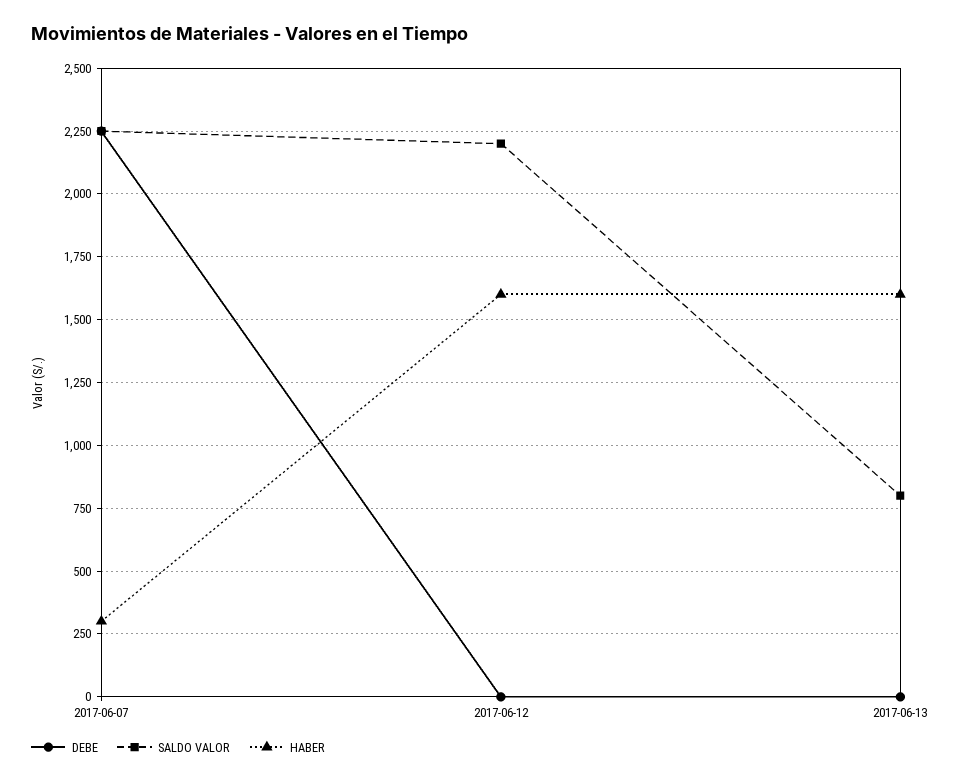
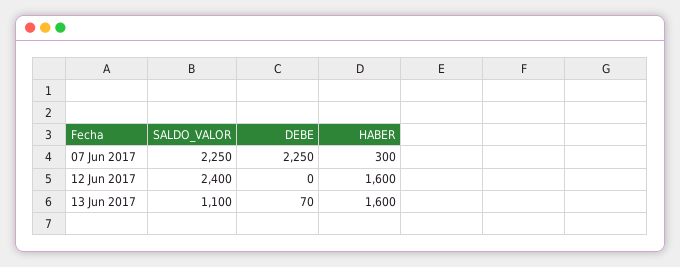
SALDO VALOR, 2017-06-12: 2200 -> 2400
DEBE, 2017-06-13: 0 -> 70
SALDO VALOR, 2017-06-13: 800 -> 1100

